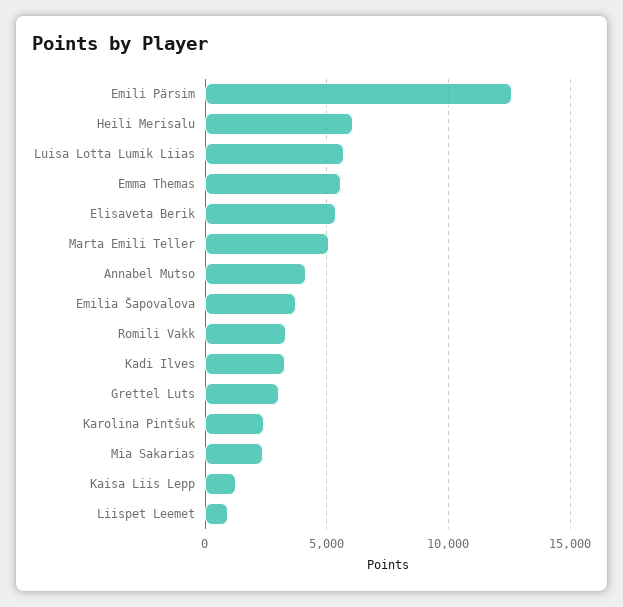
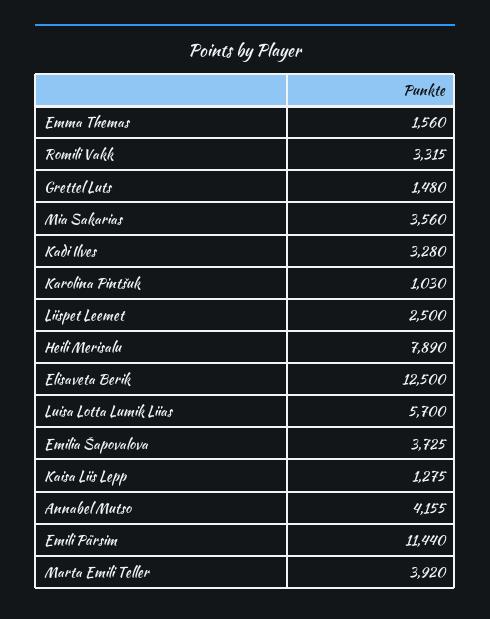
Emili Pärsim: 12500 -> 11440
Heili Merisalu: 6000 -> 7890
Emma Themas: 5500 -> 1560
Elisaveta Berik: 5500 -> 12500
Marta Emili Teller: 5000 -> 3920
Grettel Luts: 3000 -> 1480
Karolina Pintšuk: 2500 -> 1030
Mia Sakarias: 2500 -> 3560
Liispet Leemet: 1000 -> 2500

